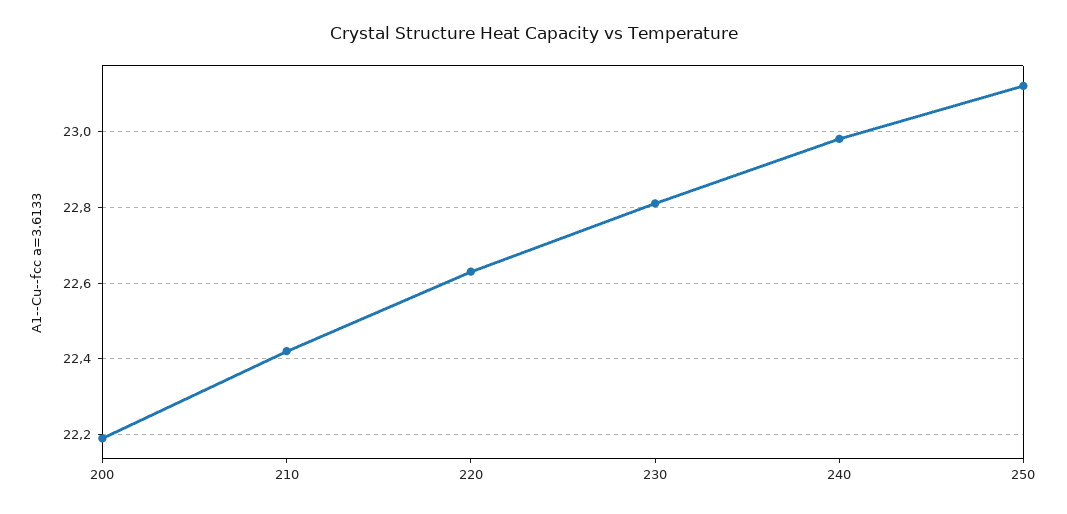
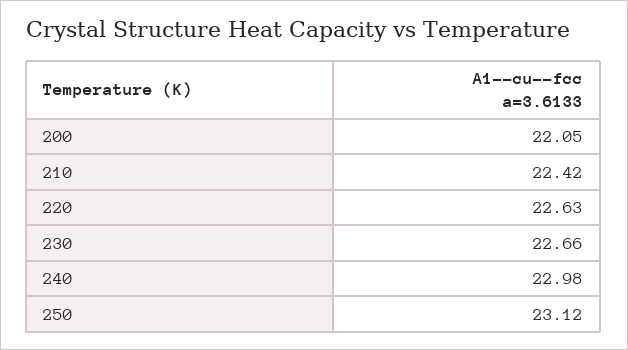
200: 22.2 -> 22.05
230: 22.8 -> 22.66

